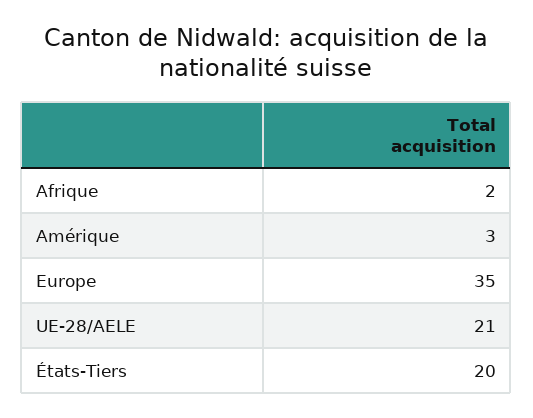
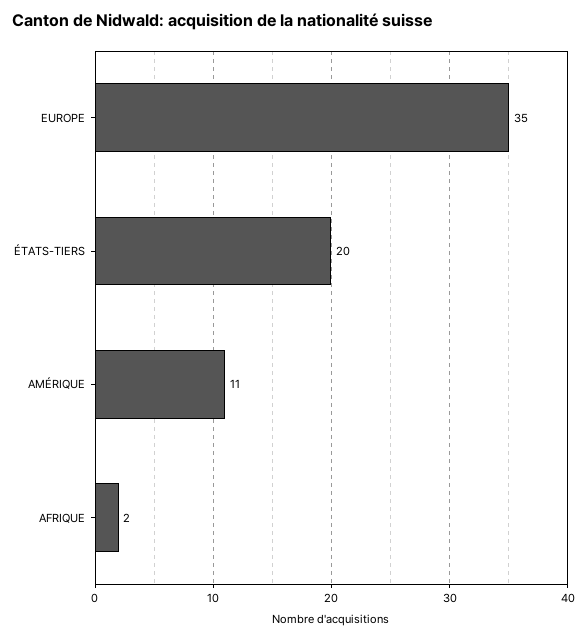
Amérique: 3 -> 11
UE-28/AELE: 21 -> none

